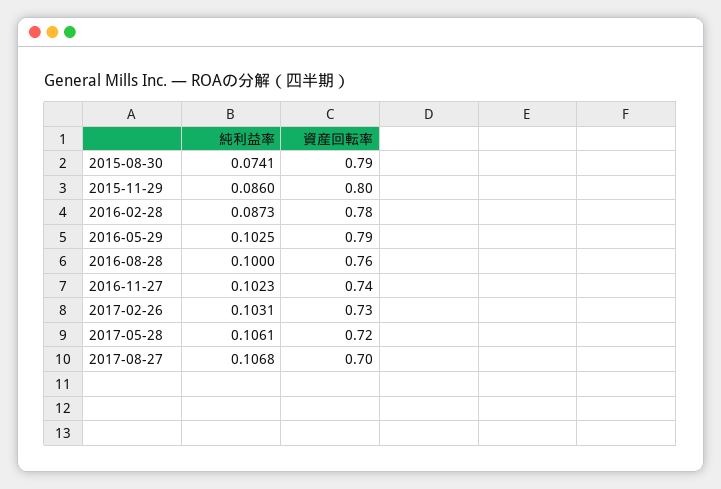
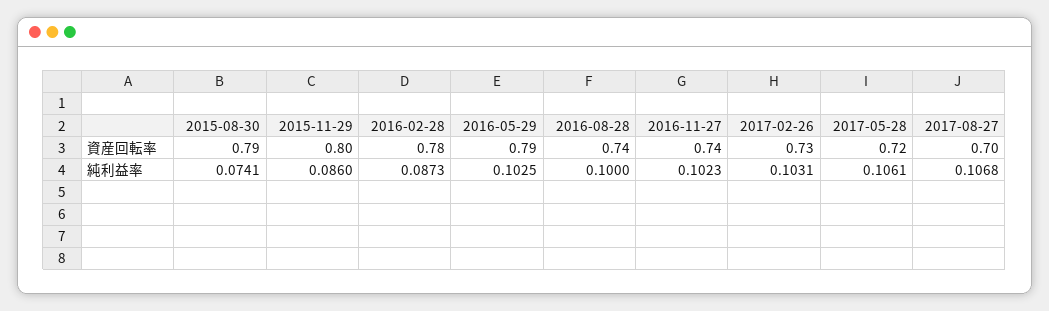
資産回転率, 2016-08-28: 0.76 -> 0.74

